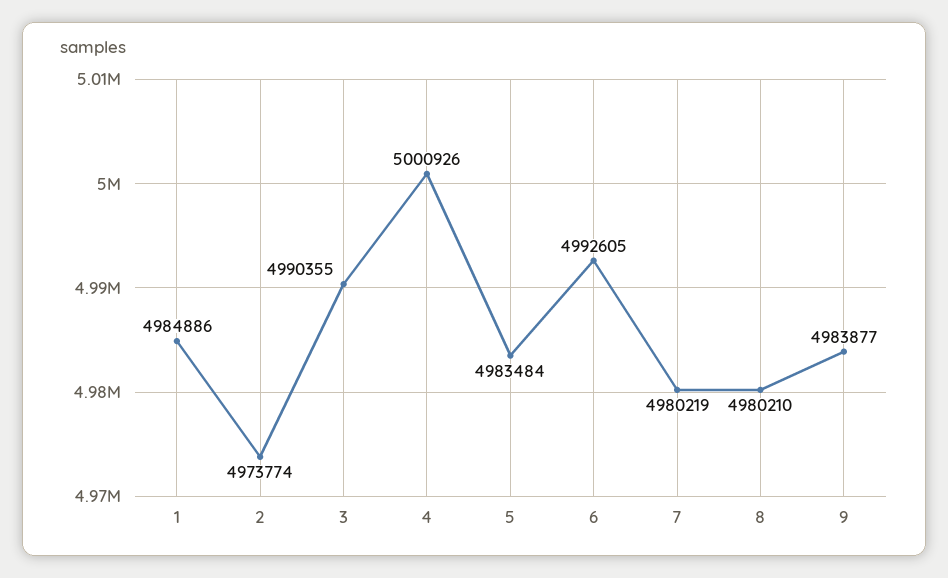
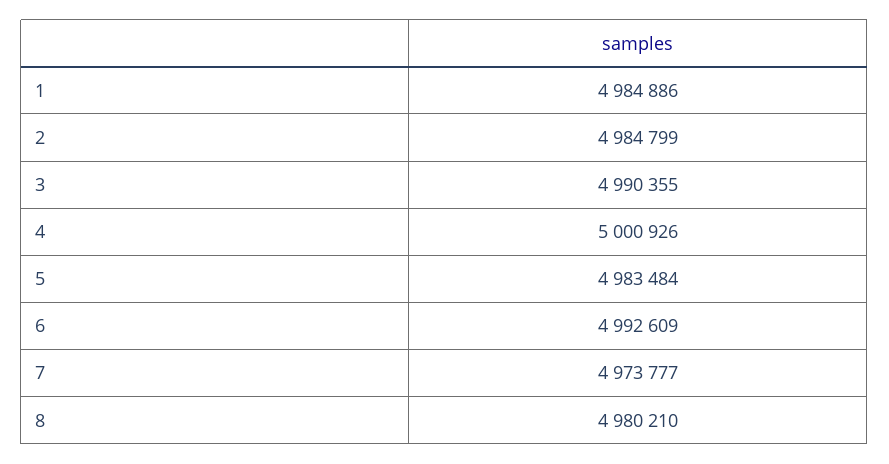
2: 4973774 -> 4984799
6: 4992605 -> 4992609
7: 4980219 -> 4973777
9: 4983877 -> none

